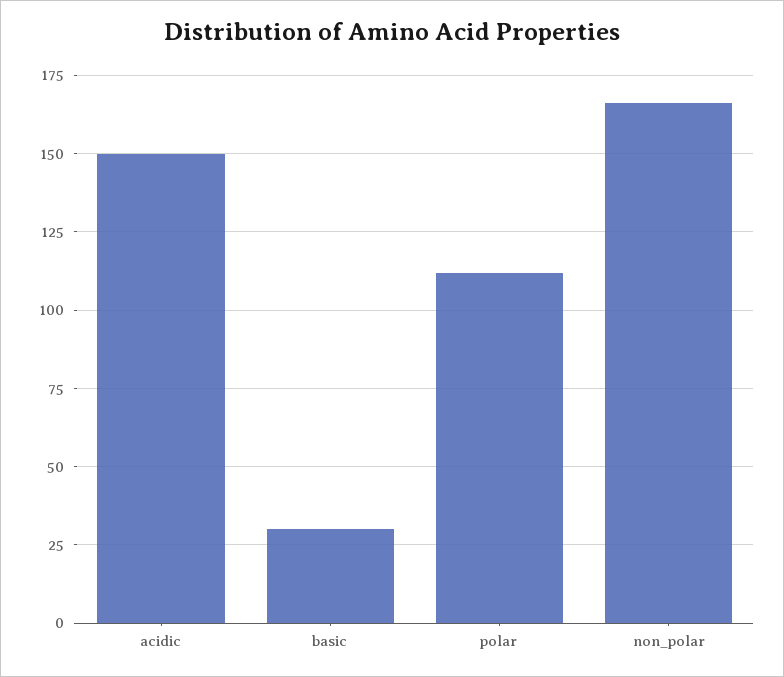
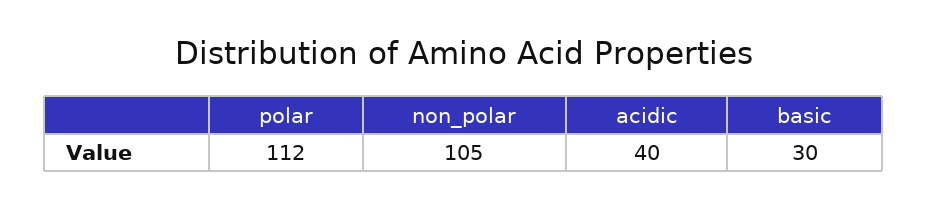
acidic: 150 -> 40
non_polar: 165 -> 105

